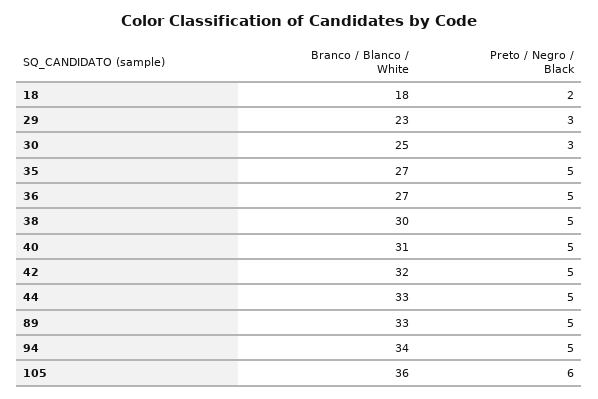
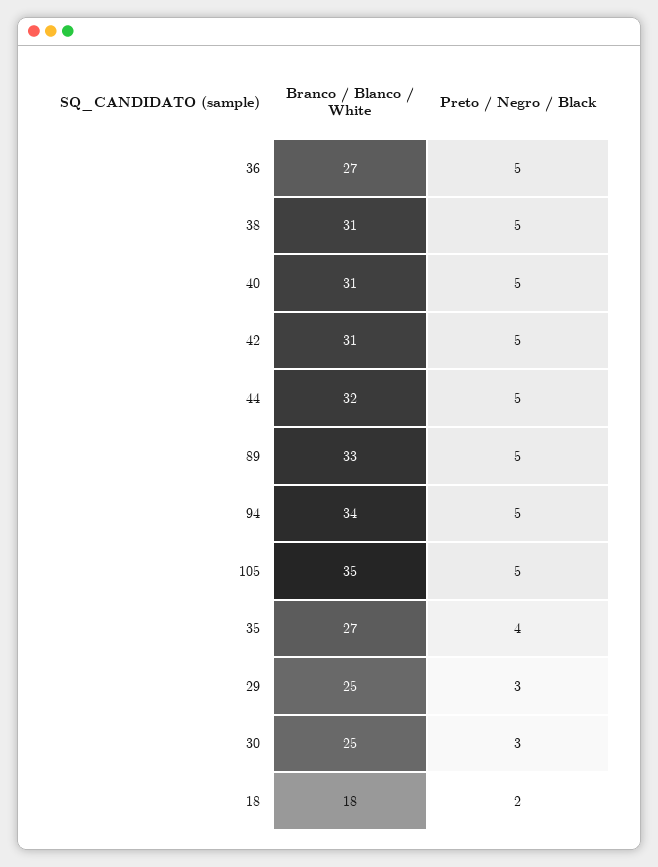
Branco / Blanco / White, 29: 23 -> 25
Preto / Negro / Black, 35: 5 -> 4
Branco / Blanco / White, 38: 30 -> 31
Branco / Blanco / White, 42: 32 -> 31
Branco / Blanco / White, 44: 33 -> 32
Branco / Blanco / White, 105: 36 -> 35
Preto / Negro / Black, 105: 6 -> 5

